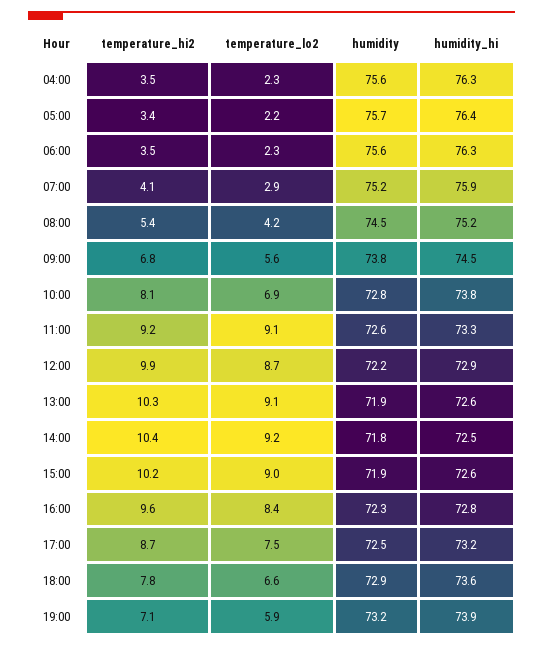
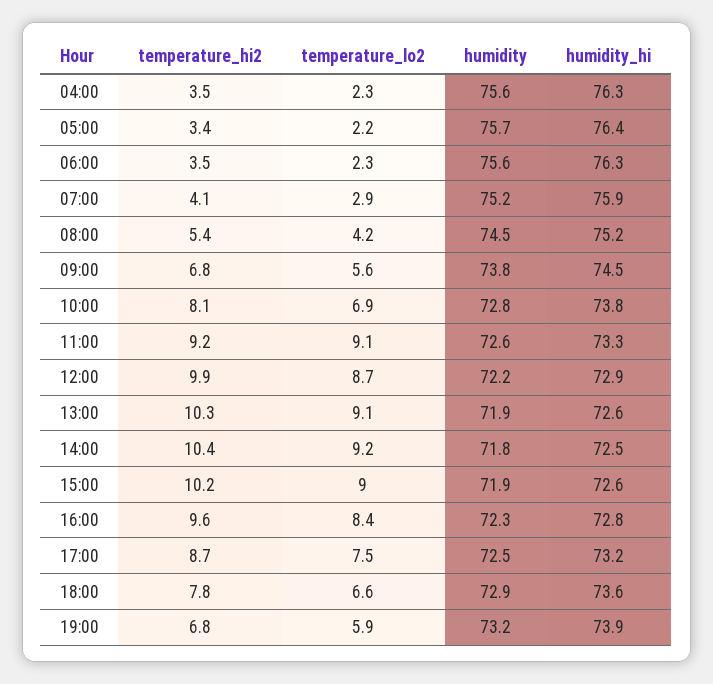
temperature_hi2, 19:00: 7.1 -> 6.8

